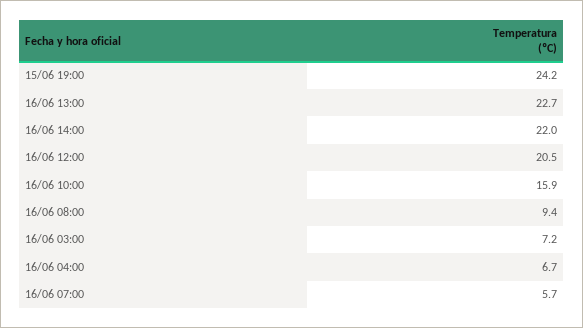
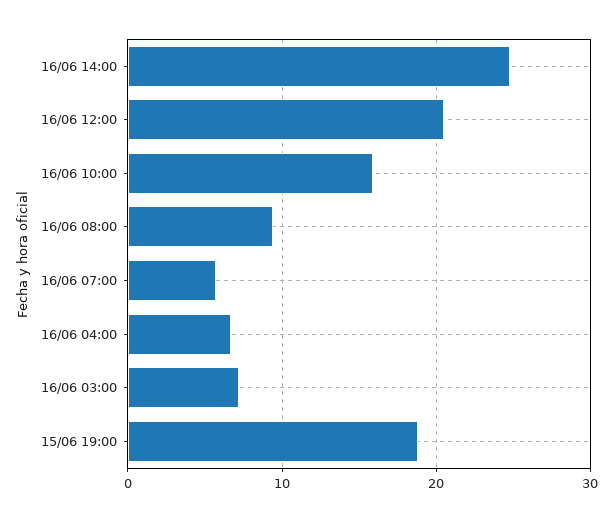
15/06 19:00: 24.2 -> 19
16/06 13:00: 22.7 -> none
16/06 14:00: 22 -> 25

